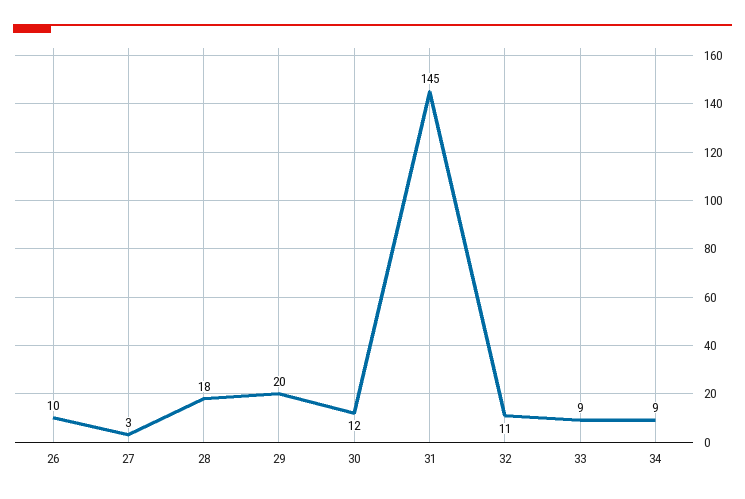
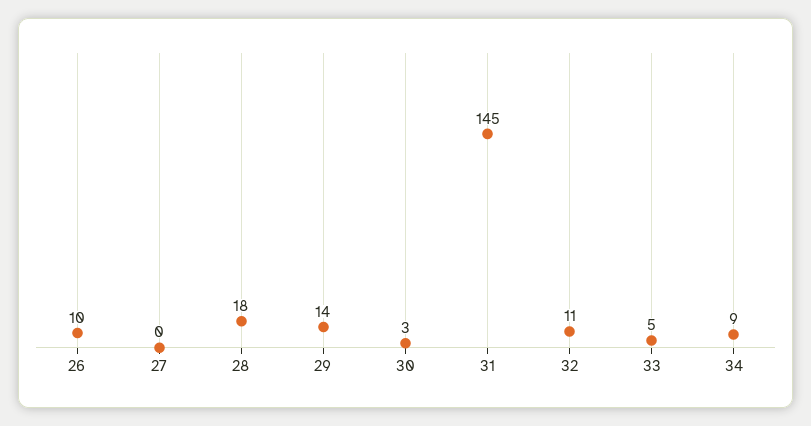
27: 3 -> 0
29: 20 -> 14
30: 12 -> 3
33: 9 -> 5

